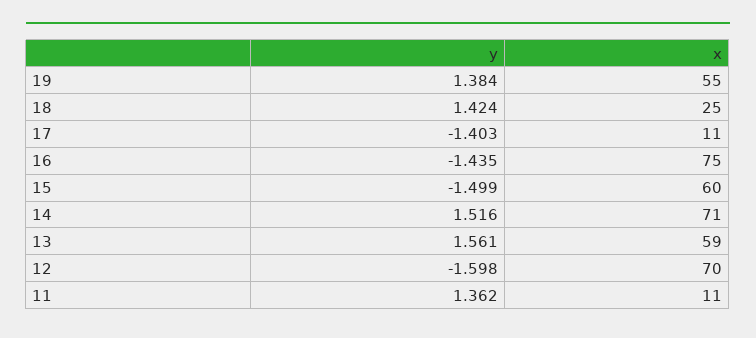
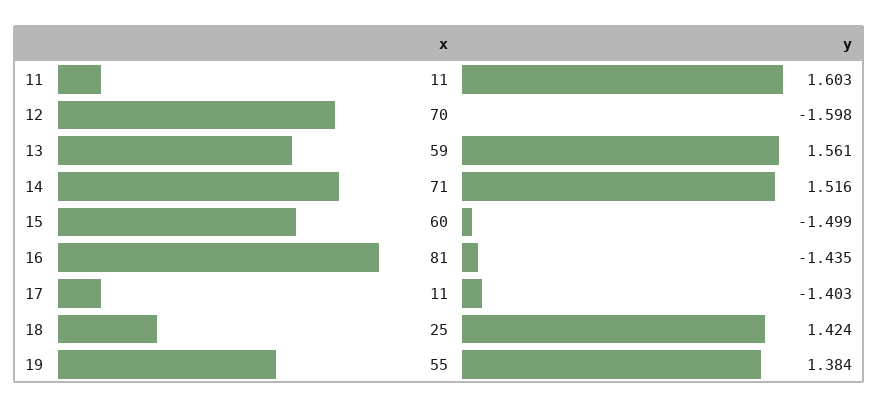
x, 16: 75 -> 81
y, 11: 1.362 -> 1.603

